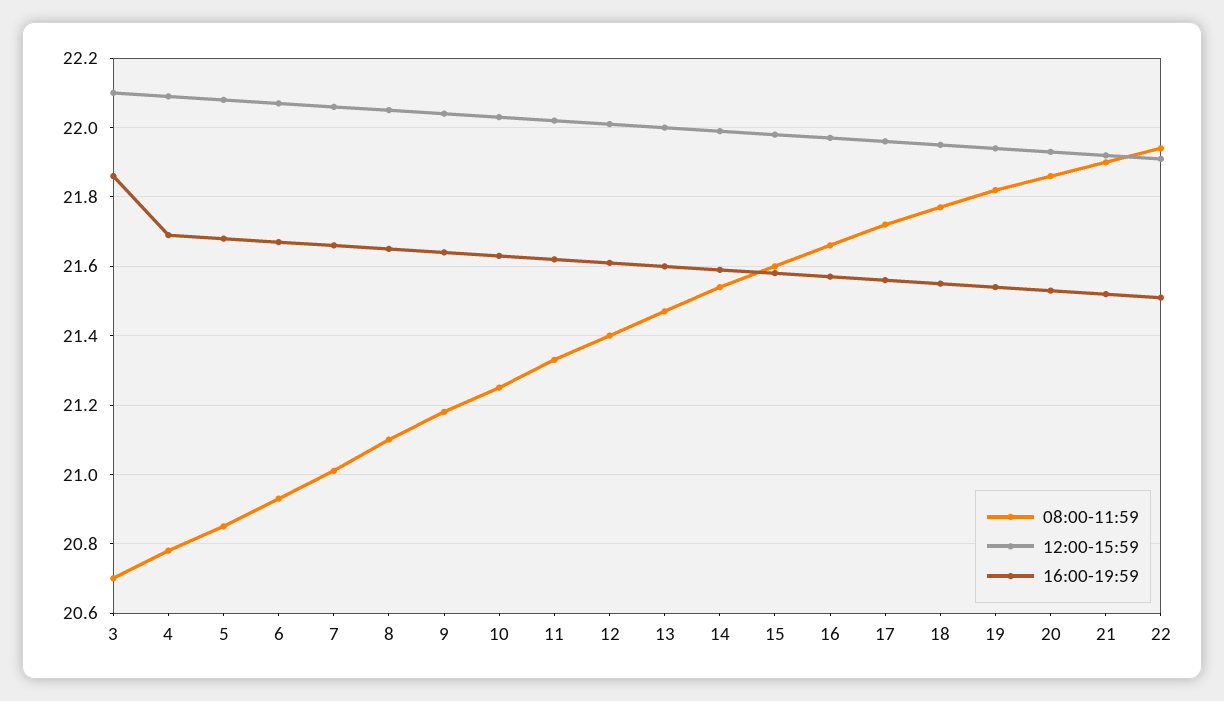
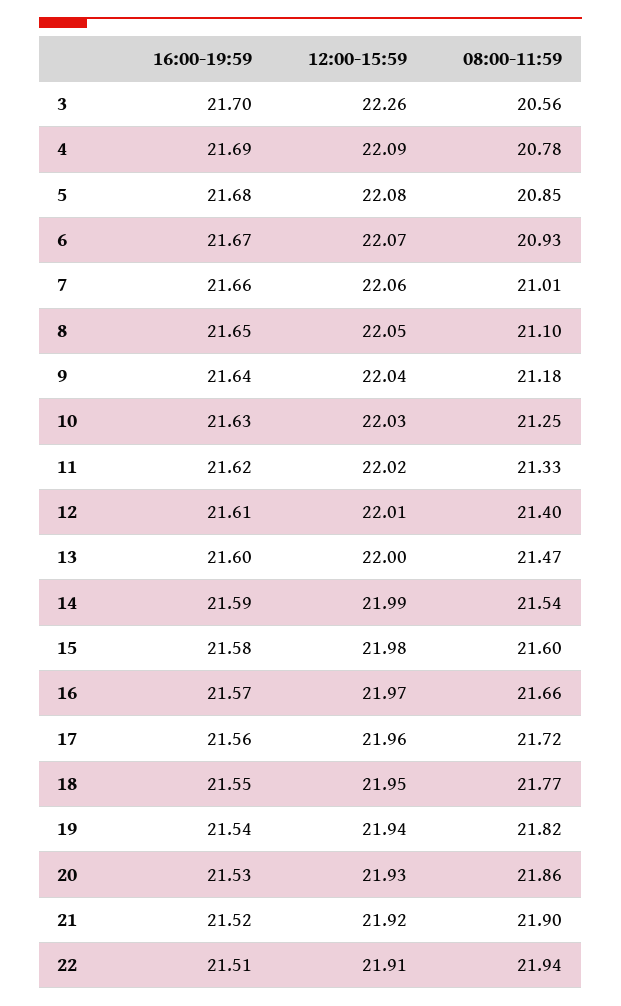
08:00-11:59, 3: 20.7 -> 20.56
12:00-15:59, 3: 22.1 -> 22.26
16:00-19:59, 3: 21.85 -> 21.7

